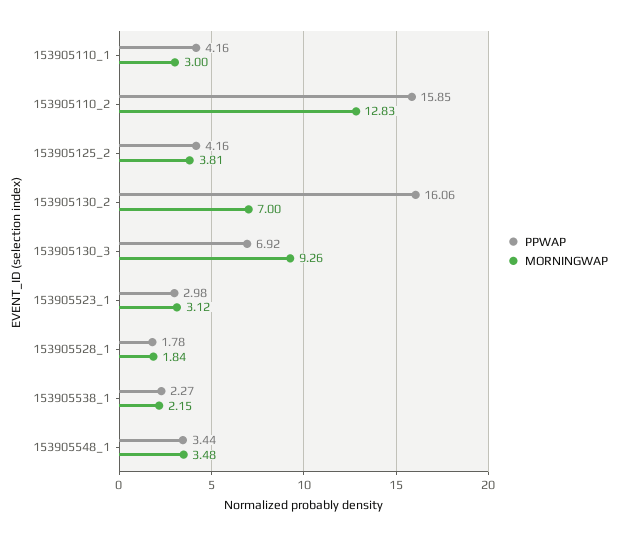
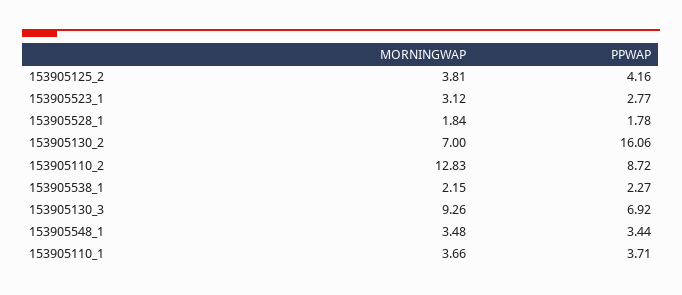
PPWAP, 153905110_1: 4.16 -> 3.71
MORNINGWAP, 153905110_1: 3 -> 3.66
PPWAP, 153905110_2: 15.85 -> 8.72
PPWAP, 153905523_1: 2.98 -> 2.77

